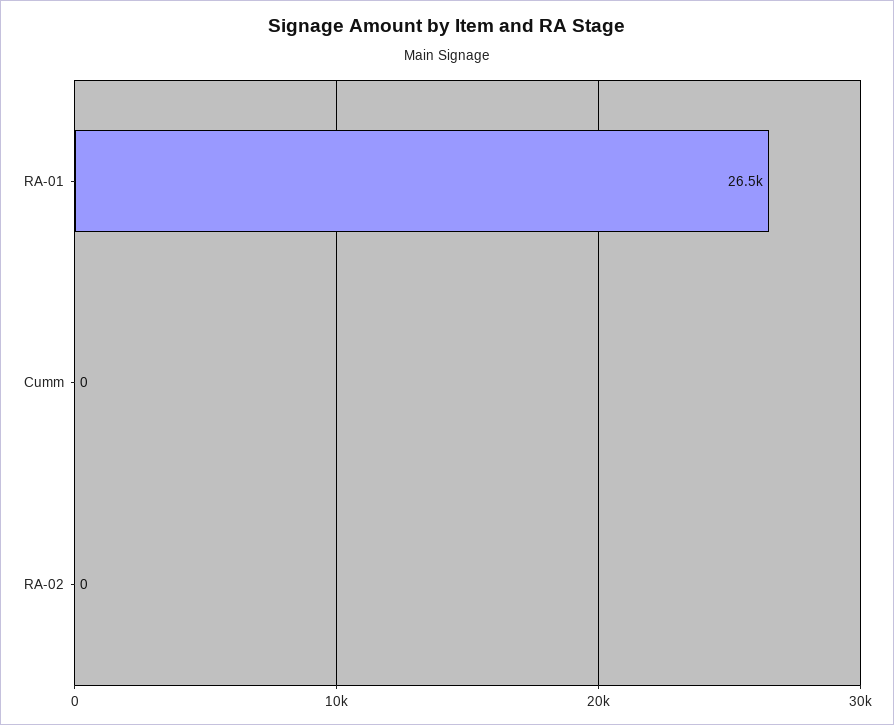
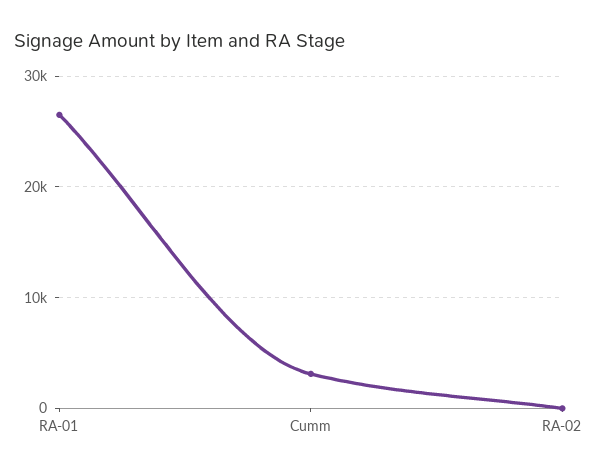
Cumm: 0 -> 3000

